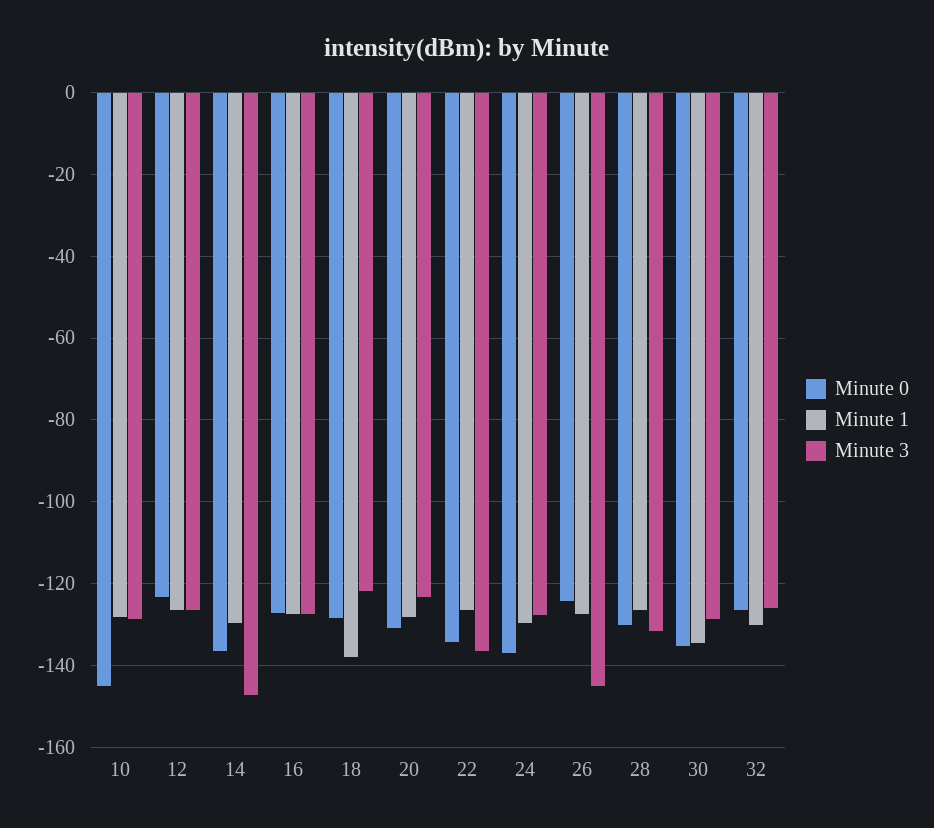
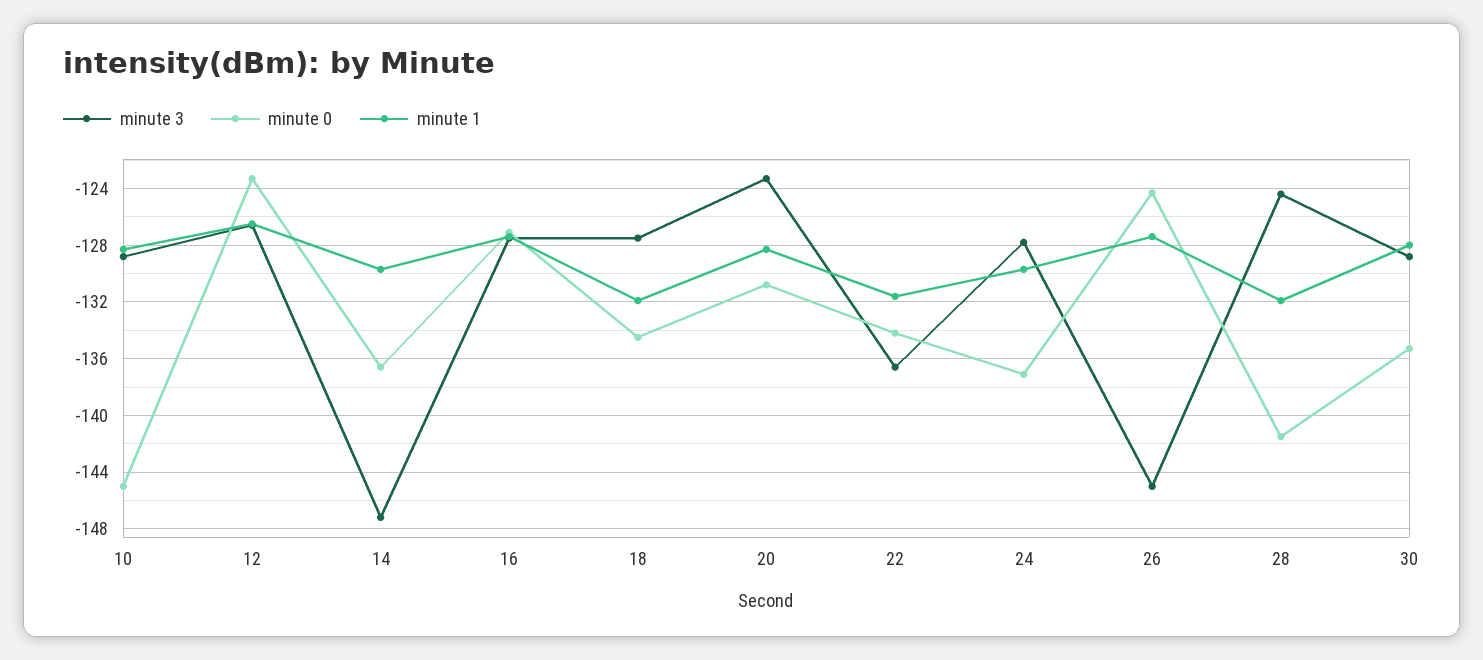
Minute 0, 18: -128 -> -134.5
Minute 1, 18: -138 -> -132
Minute 3, 18: -122 -> -127.5
Minute 1, 22: -126 -> -131.5
Minute 0, 28: -130 -> -141.5
Minute 1, 28: -126 -> -132
Minute 3, 28: -132 -> -124.5
Minute 1, 30: -134 -> -128
Minute 0, 32: -126 -> none
Minute 1, 32: -130 -> none
Minute 3, 32: -126 -> none

